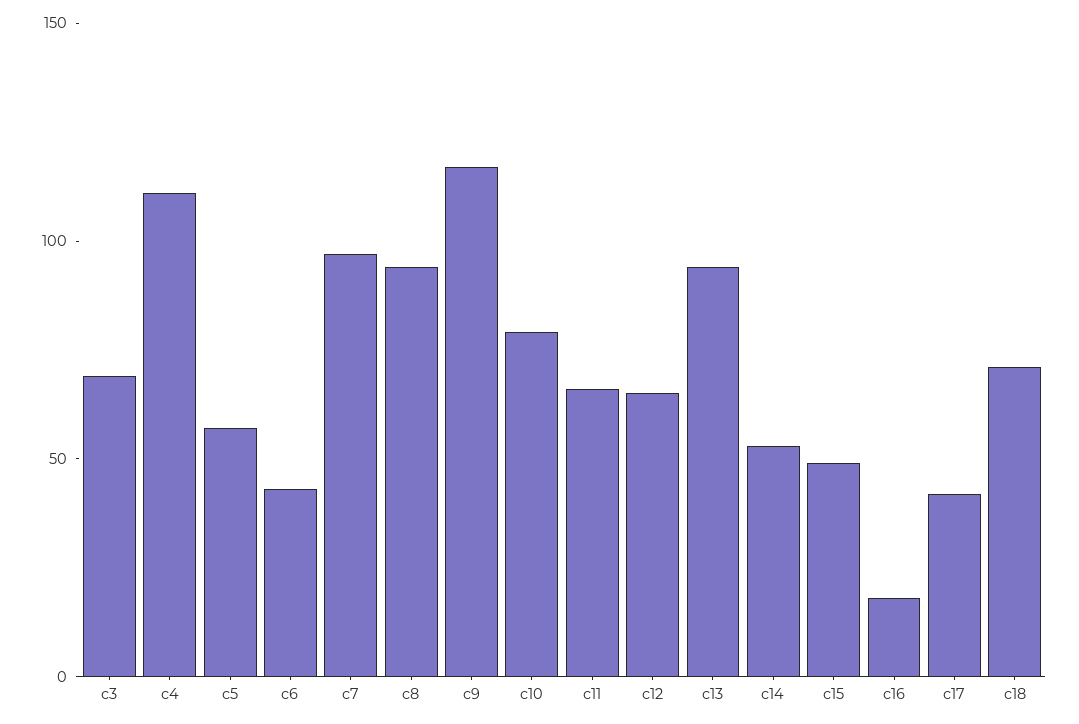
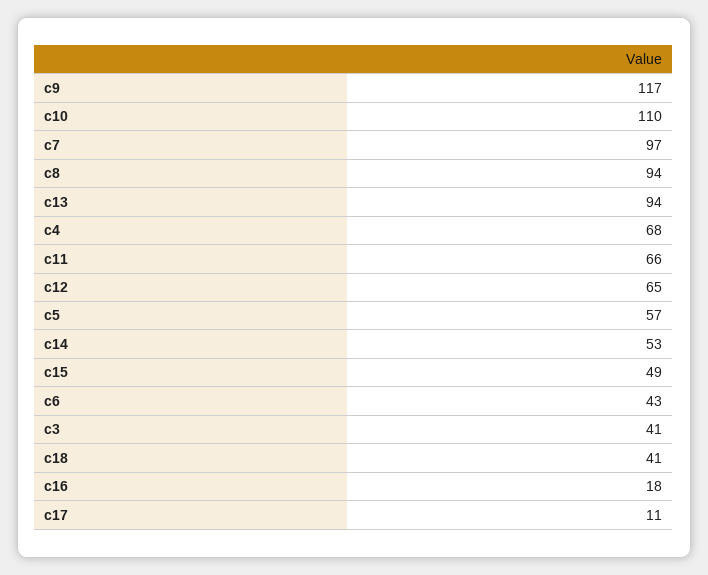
c3: 70 -> 41
c4: 110 -> 68
c10: 80 -> 110
c17: 40 -> 11
c18: 70 -> 41

